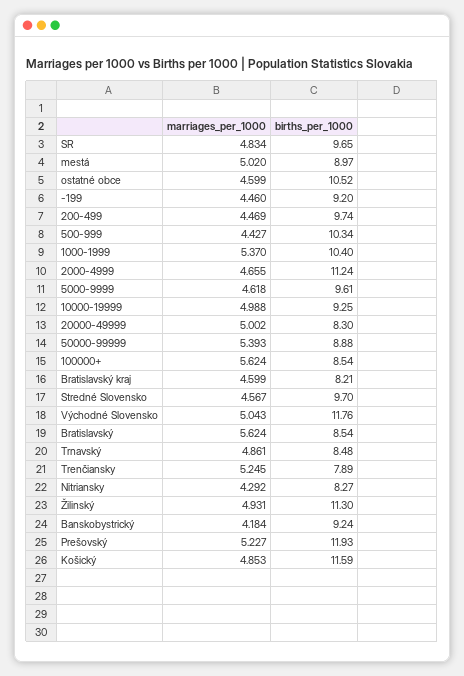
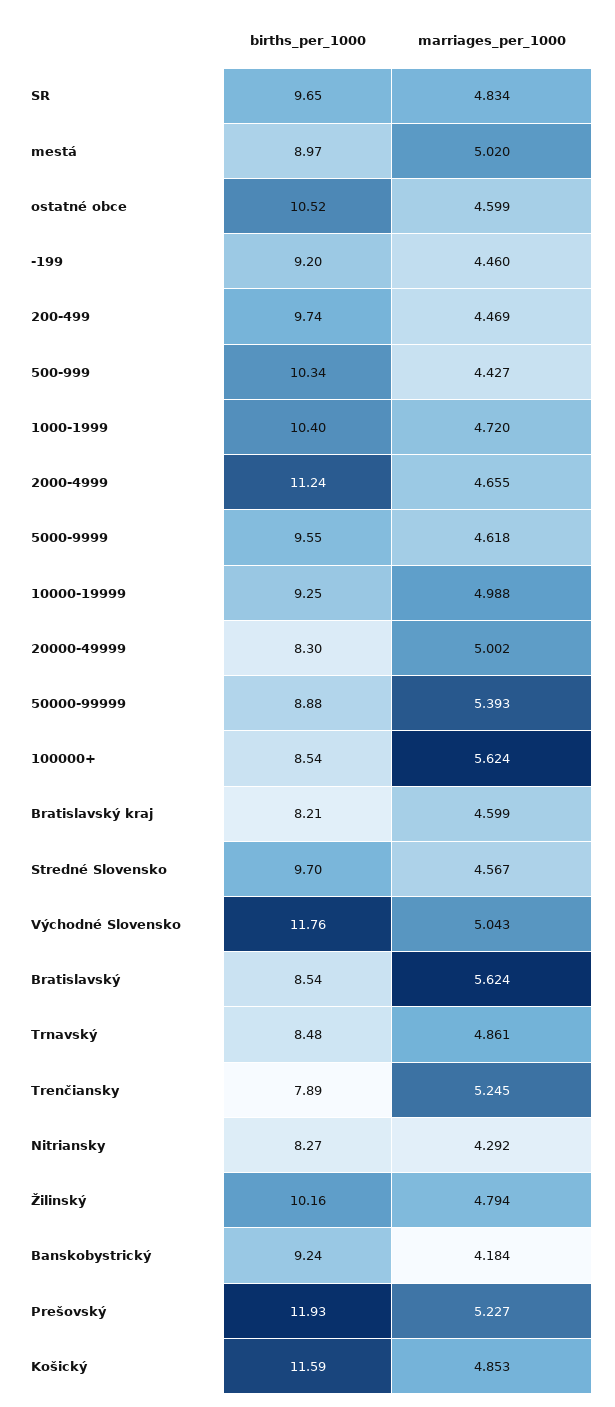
marriages_per_1000, 1000-1999: 5.37 -> 4.72
births_per_1000, 5000-9999: 9.61 -> 9.55
marriages_per_1000, Žilinský: 4.931 -> 4.794
births_per_1000, Žilinský: 11.3 -> 10.16

